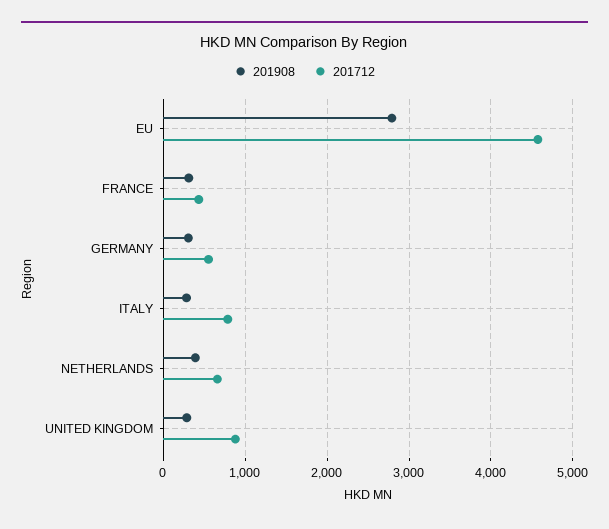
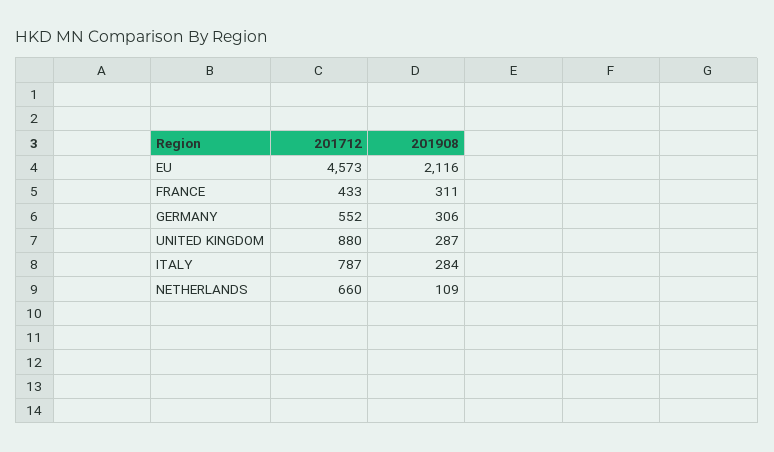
201908, EU: 2800 -> 2116
201908, NETHERLANDS: 400 -> 109

